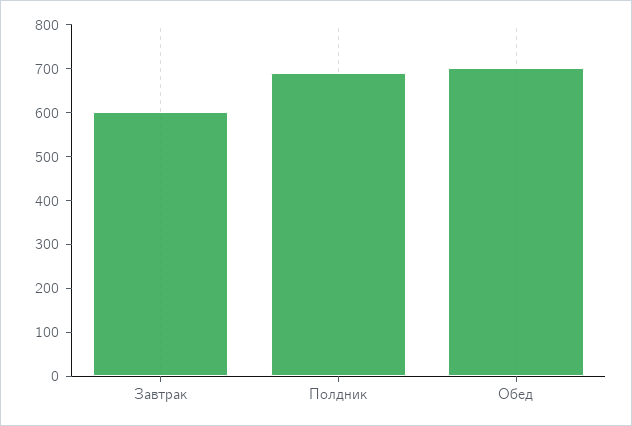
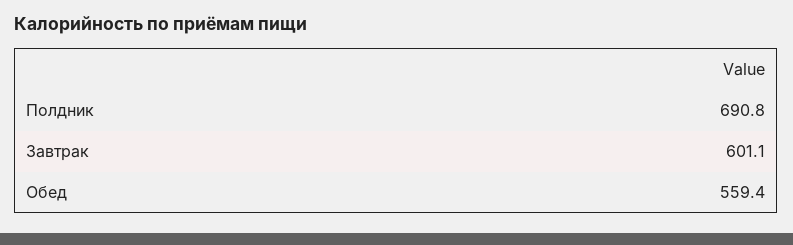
Обед: 700 -> 559.4

